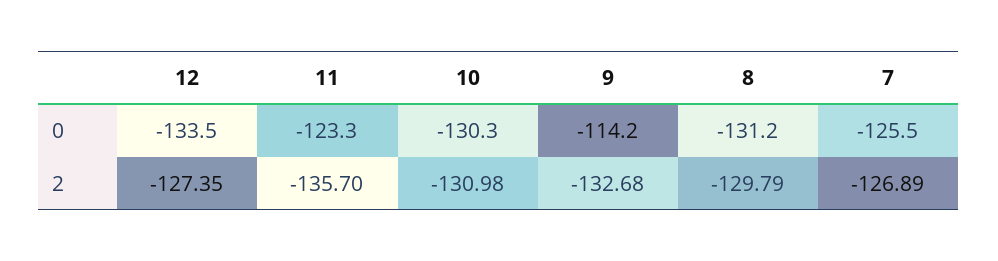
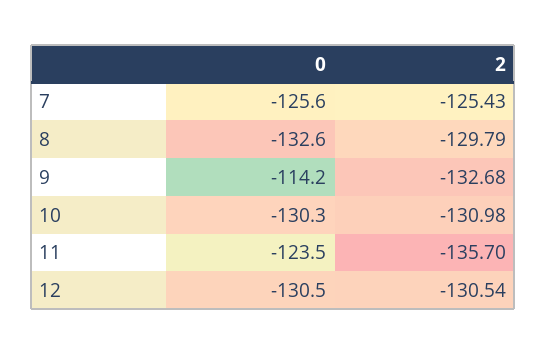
12, 0: -133.5 -> -130.5
11, 0: -123.3 -> -123.5
8, 0: -131.2 -> -132.6
7, 0: -125.5 -> -125.6
12, 2: -127.35 -> -130.54
7, 2: -126.89 -> -125.43

